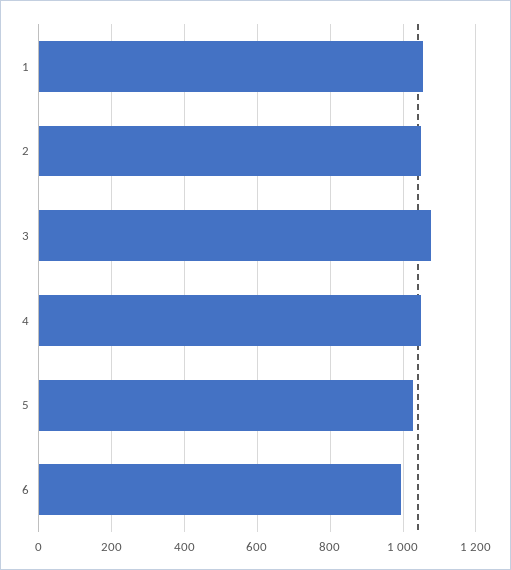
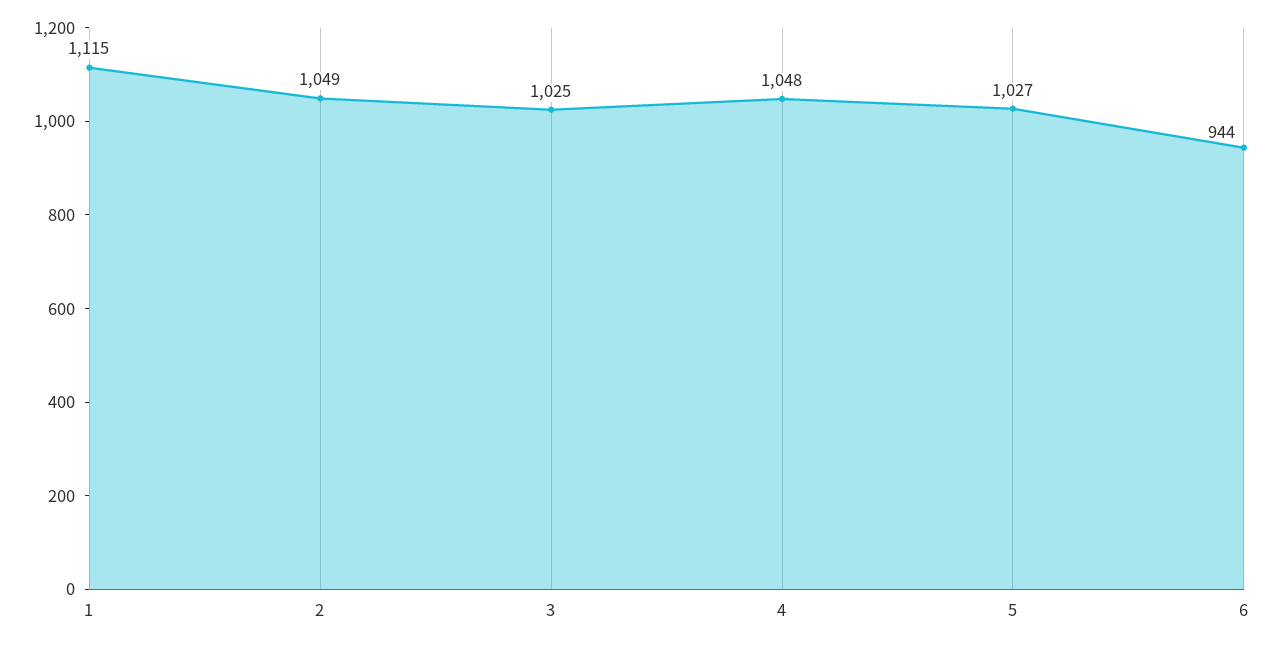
1: 1060 -> 1115
3: 1080 -> 1025
6: 1000 -> 944

